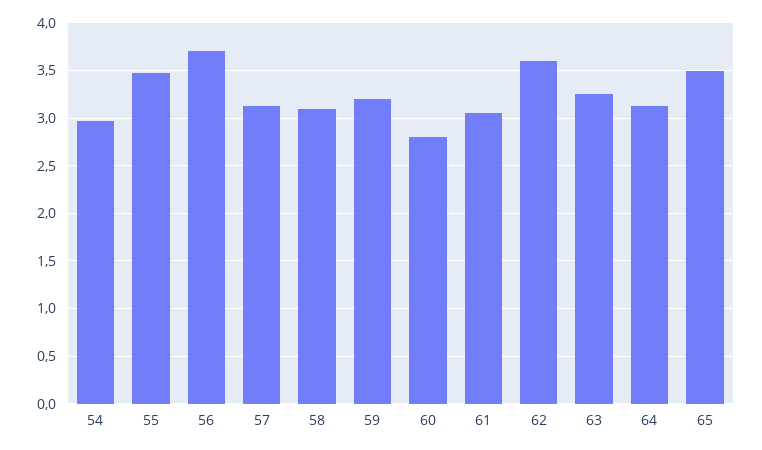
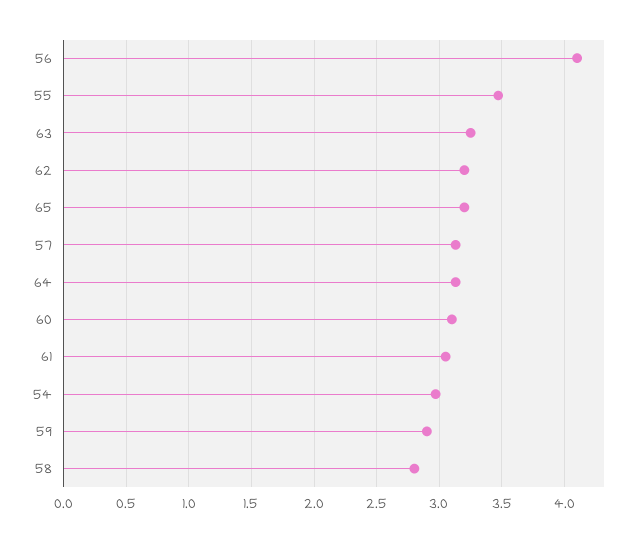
56: 3.7 -> 4.1
58: 3.1 -> 2.8
59: 3.2 -> 2.9
60: 2.8 -> 3.1
62: 3.6 -> 3.2
65: 3.5 -> 3.2

